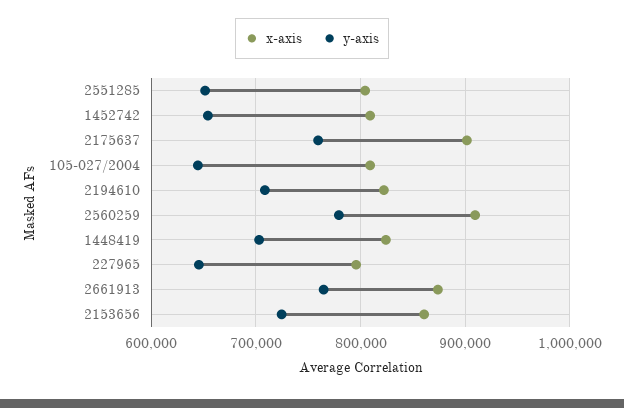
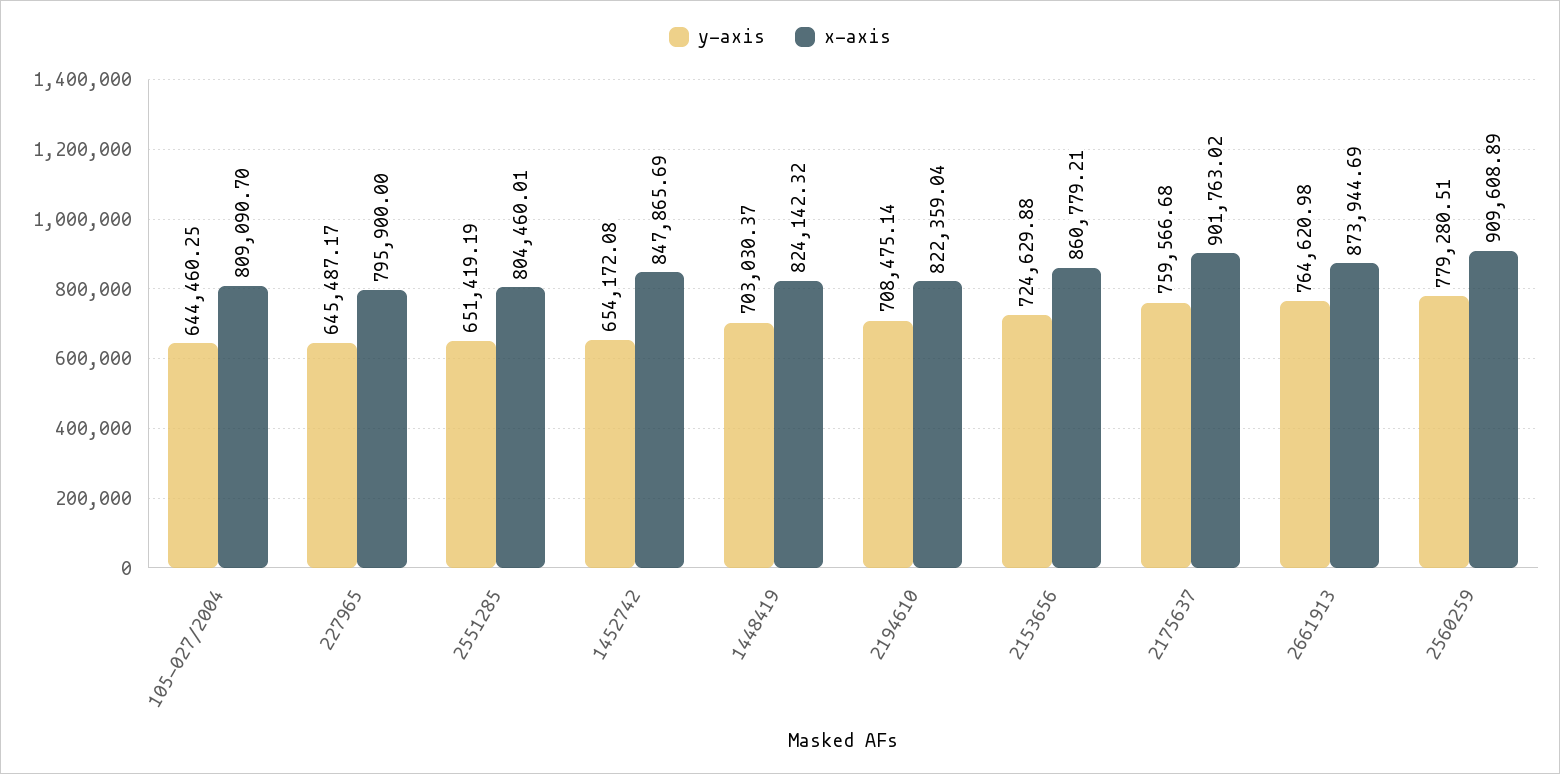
x-axis, 1452742: 810000 -> 847865.69

